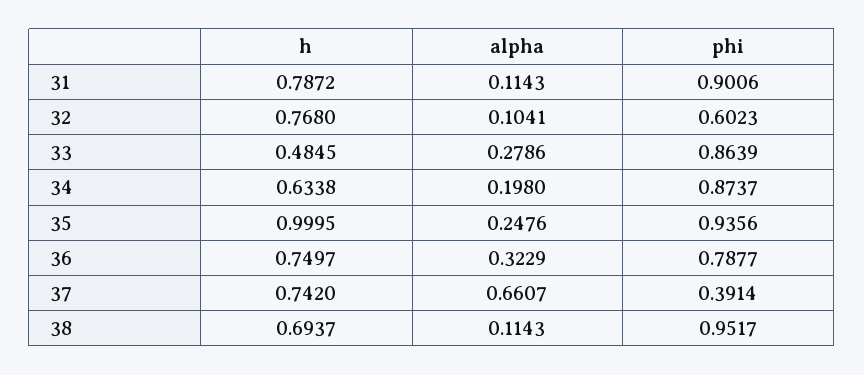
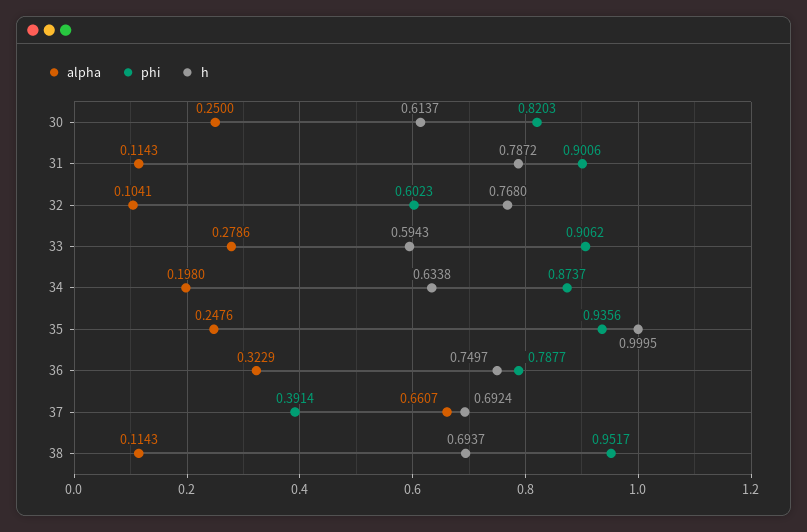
h, 33: 0.4845 -> 0.5943
phi, 33: 0.8639 -> 0.9062
h, 37: 0.742 -> 0.6924
alpha, 30: none -> 0.25
phi, 30: none -> 0.8203
h, 30: none -> 0.6137

